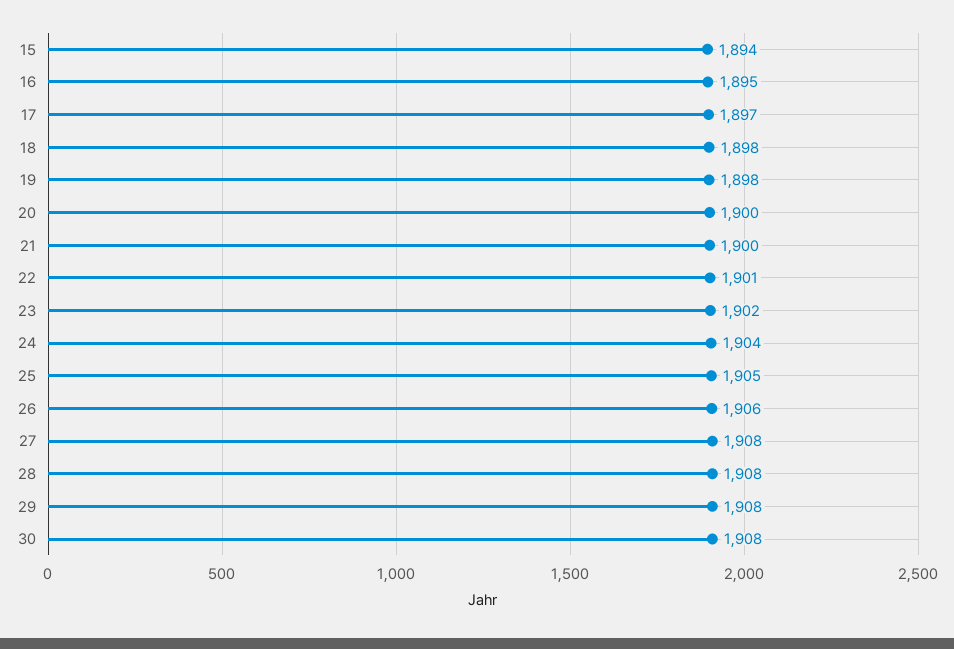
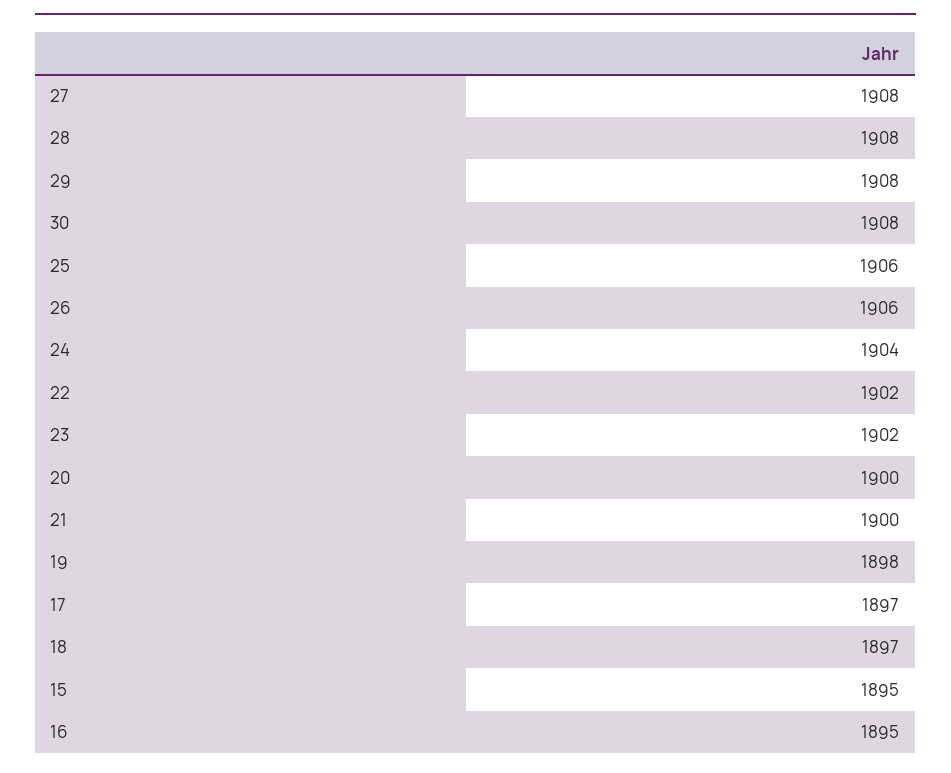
15: 1894 -> 1895
18: 1898 -> 1897
22: 1901 -> 1902
25: 1905 -> 1906

